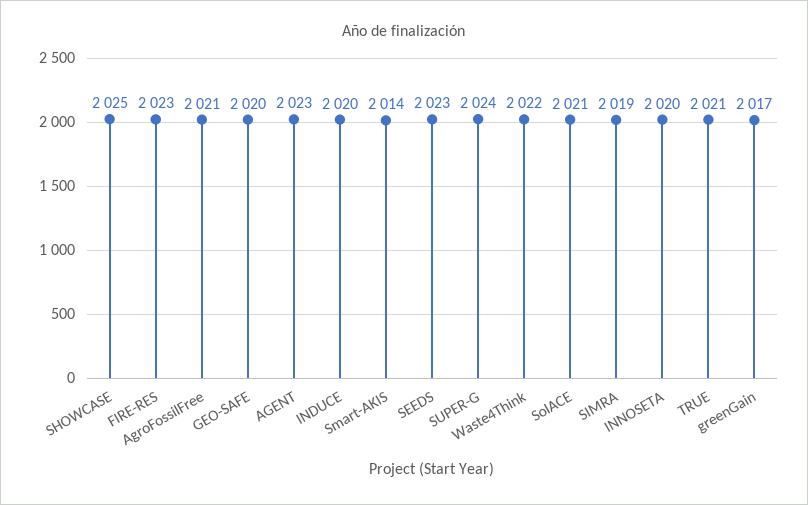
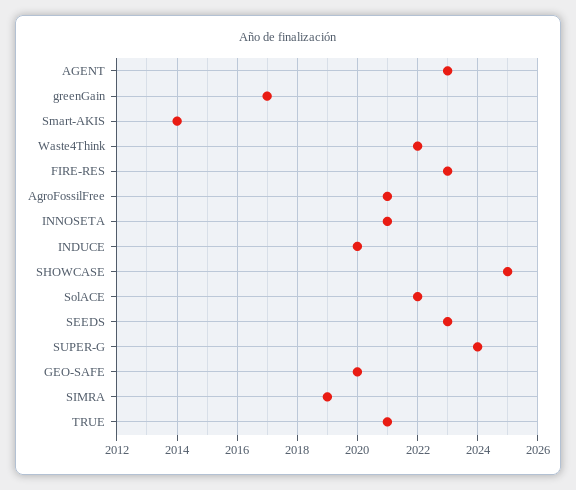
SolACE: 2021 -> 2022
INNOSETA: 2020 -> 2021

